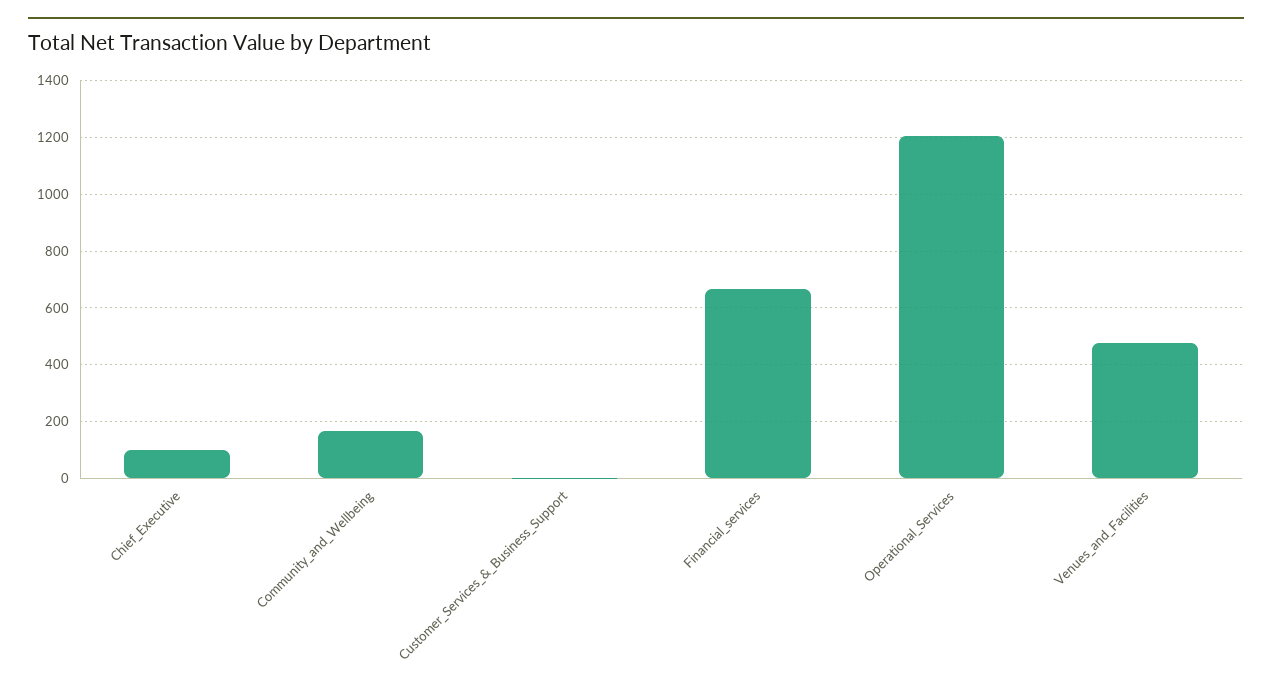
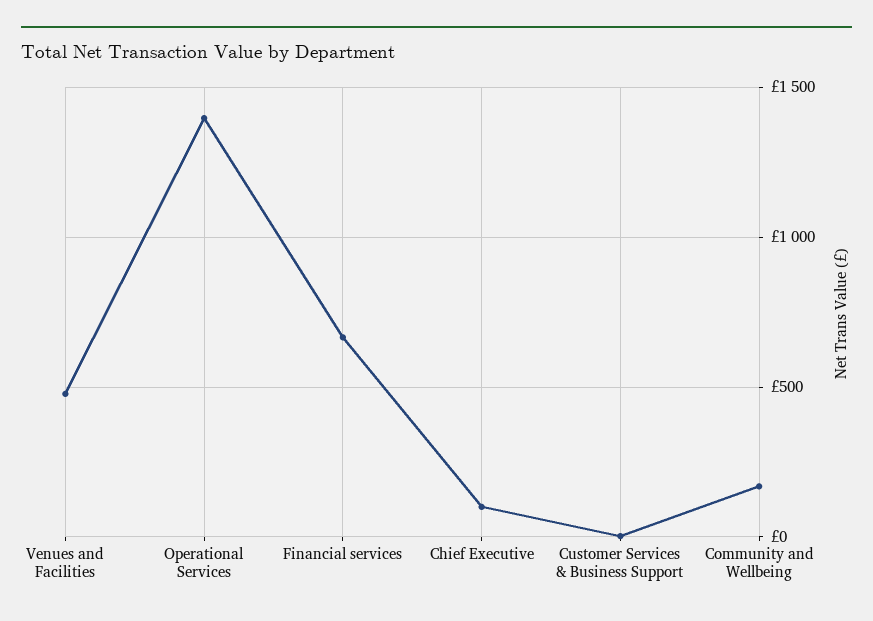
Operational_Services: 1200 -> 1400

